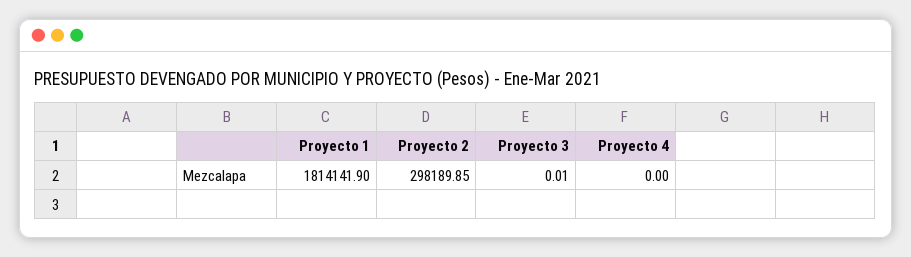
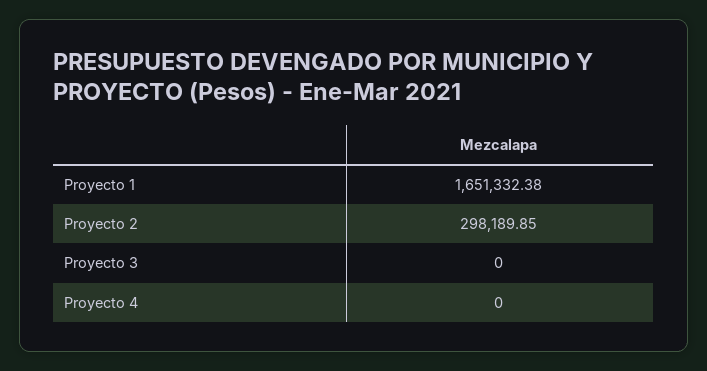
Proyecto 1: 1814141.9 -> 1651332.38
Proyecto 3: 0.01 -> 0

